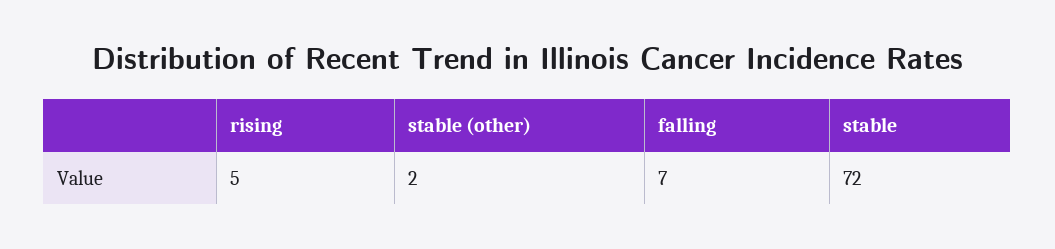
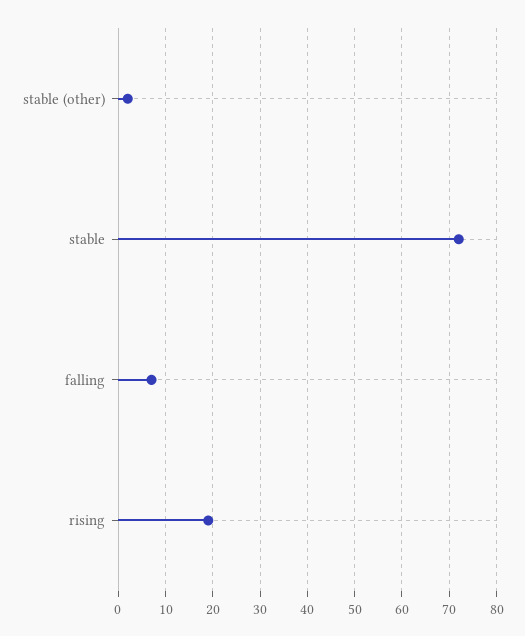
rising: 5 -> 20

